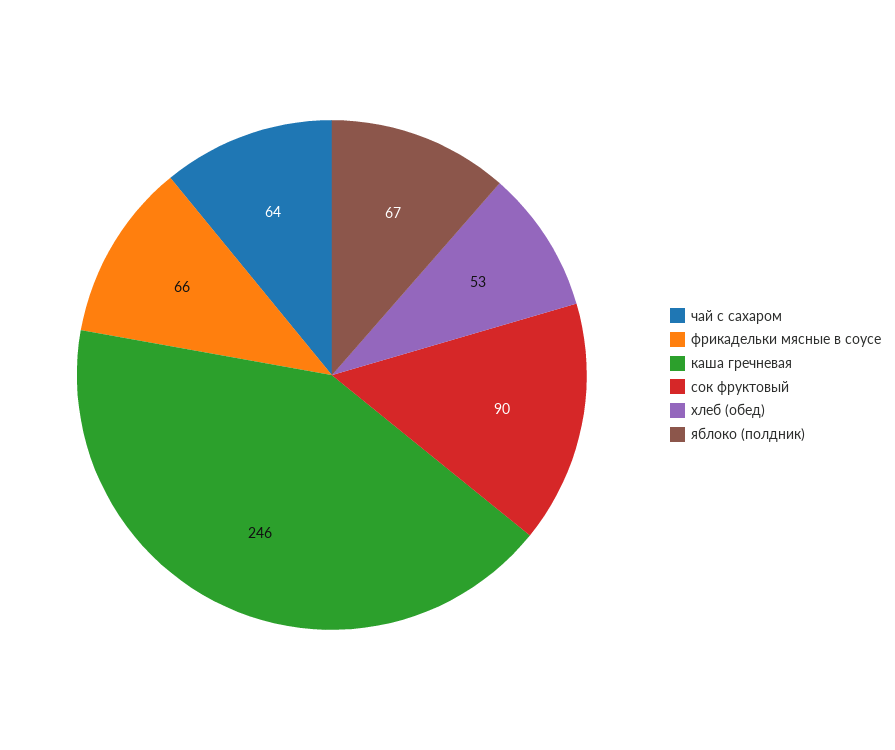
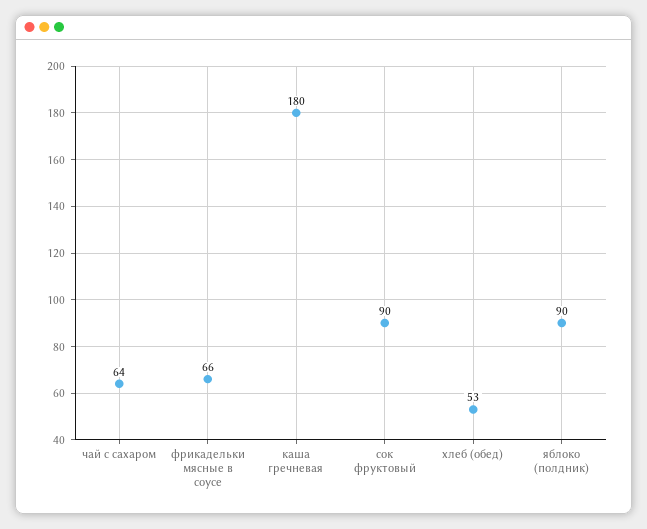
каша гречневая: 246 -> 180
яблоко (полдник): 67 -> 90

